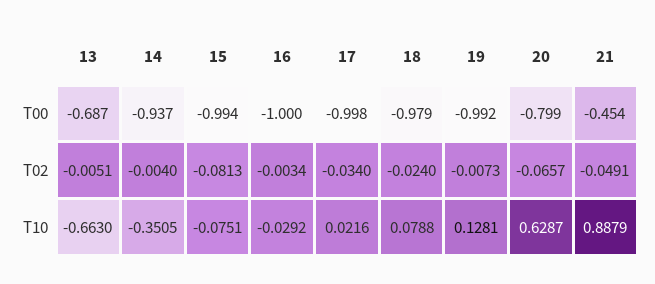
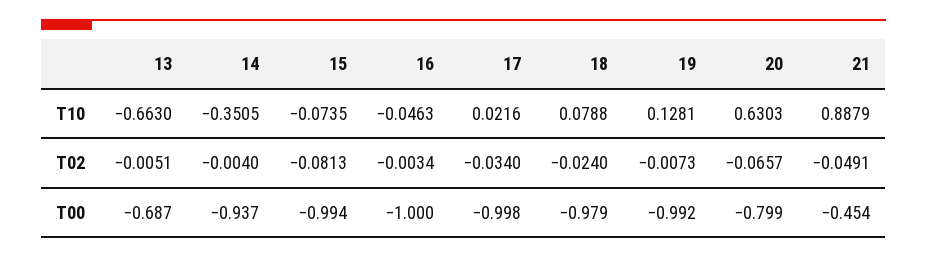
15, T10: -0.0751 -> -0.0735
16, T10: -0.0292 -> -0.0463
20, T10: 0.6287 -> 0.6303

